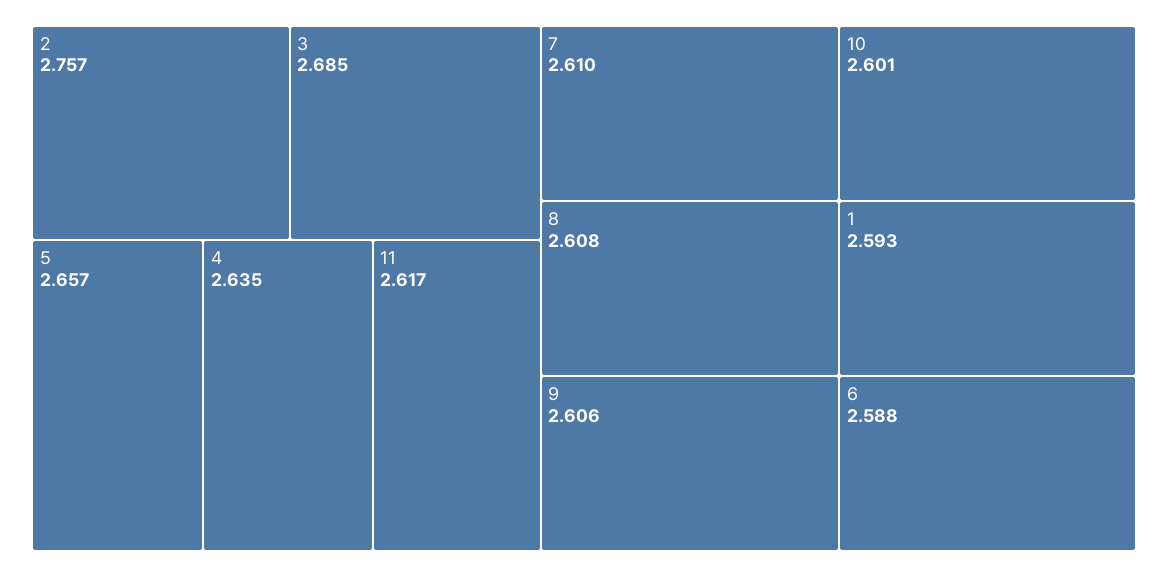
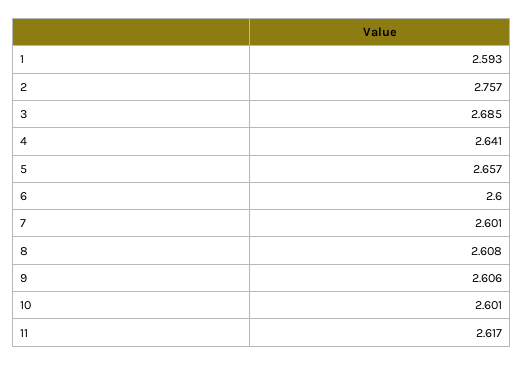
4: 2.635 -> 2.641
7: 2.61 -> 2.601
6: 2.588 -> 2.6

